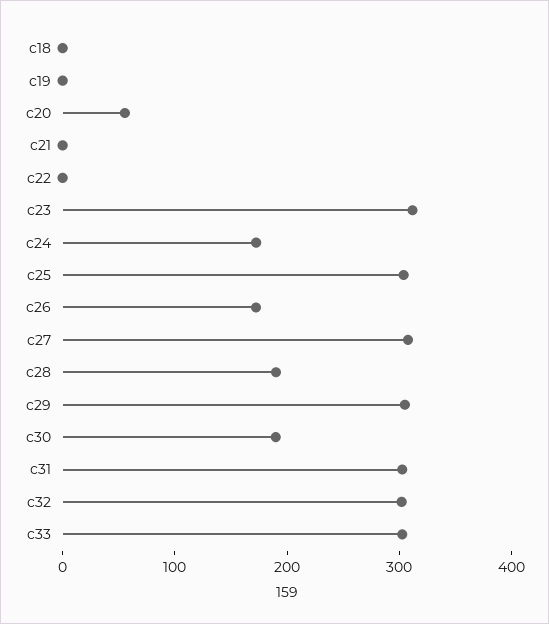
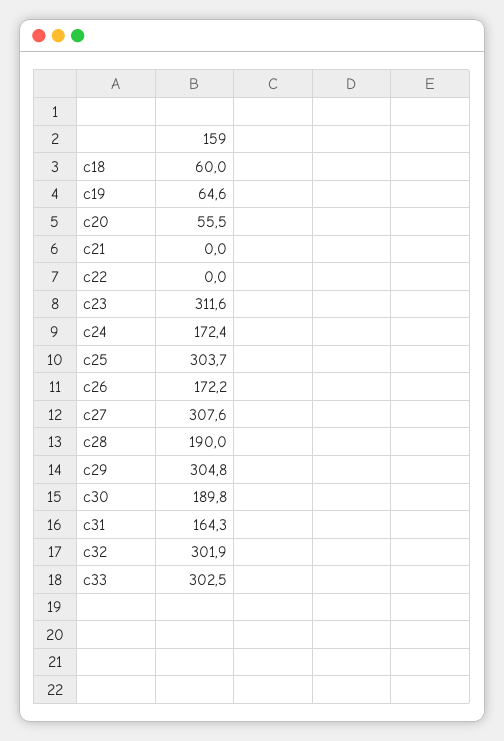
c18: 0 -> 60
c19: 0 -> 64.6
c31: 300 -> 164.3

